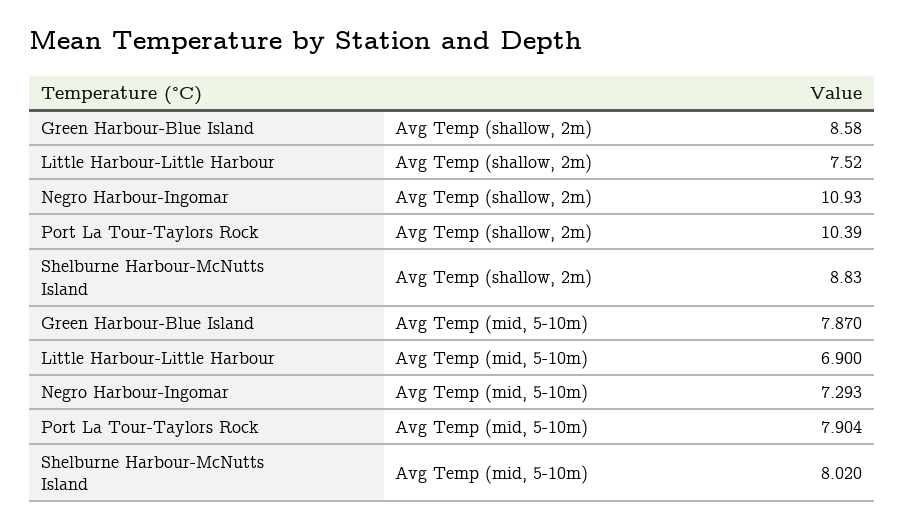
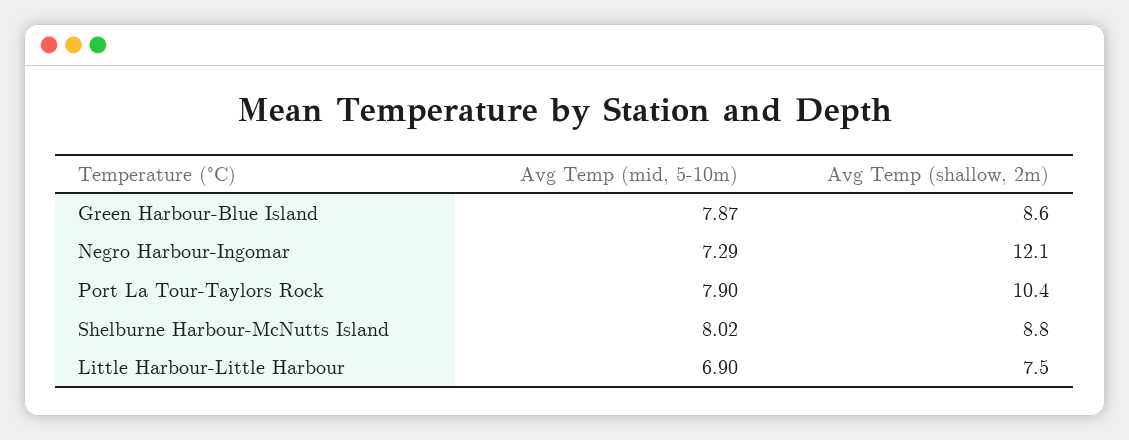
Negro Harbour-Ingomar, Avg Temp (shallow, 2m): 10.93 -> 12.1

